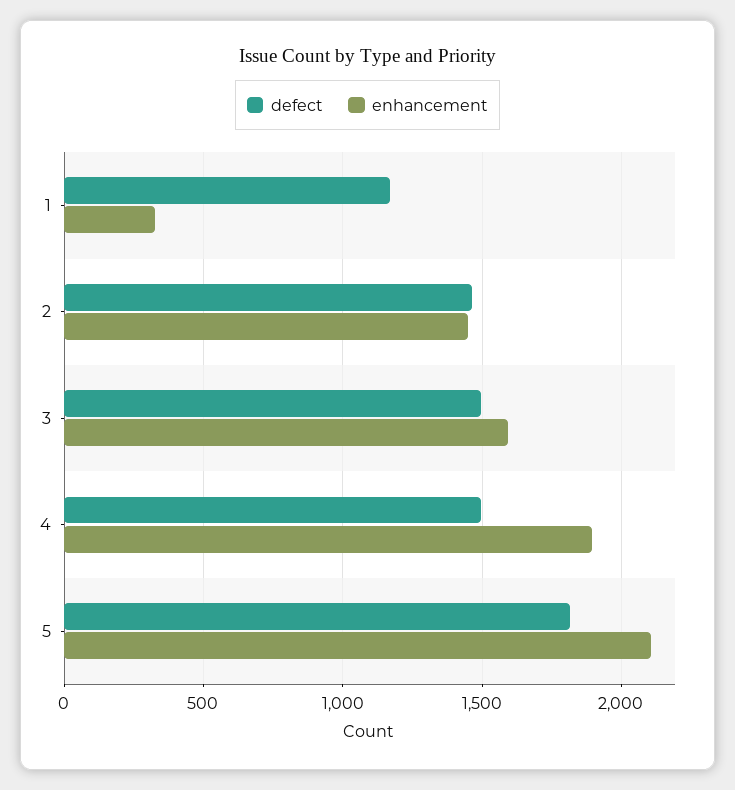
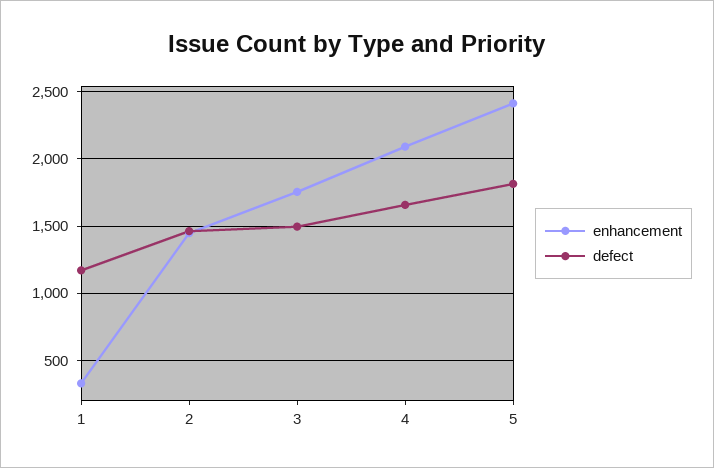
enhancement, 3: 1600 -> 1750
defect, 4: 1500 -> 1650
enhancement, 4: 1900 -> 2100
enhancement, 5: 2100 -> 2400

